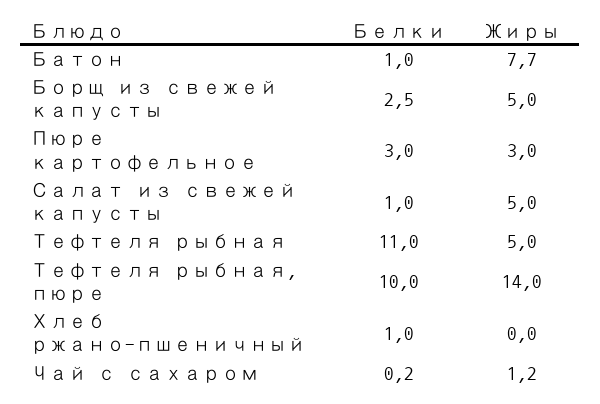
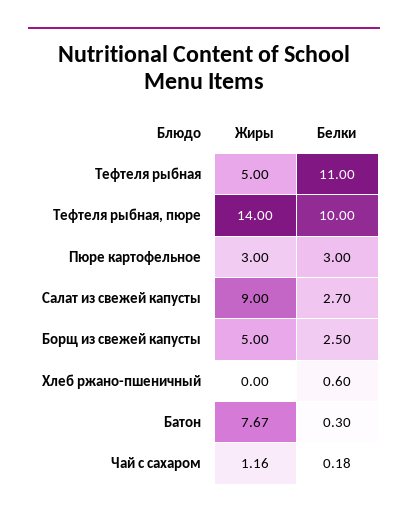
Белки, Батон: 1 -> 0.3
Белки, Салат из свежей капусты: 1 -> 2.7
Жиры, Салат из свежей капусты: 5 -> 9
Белки, Хлеб ржано-пшеничный: 1 -> 0.6

